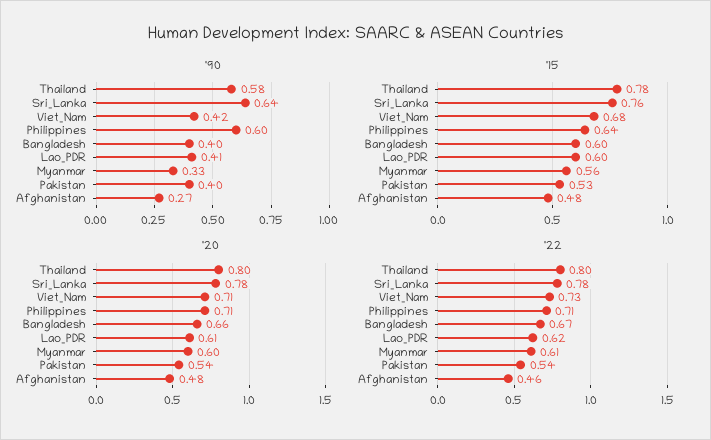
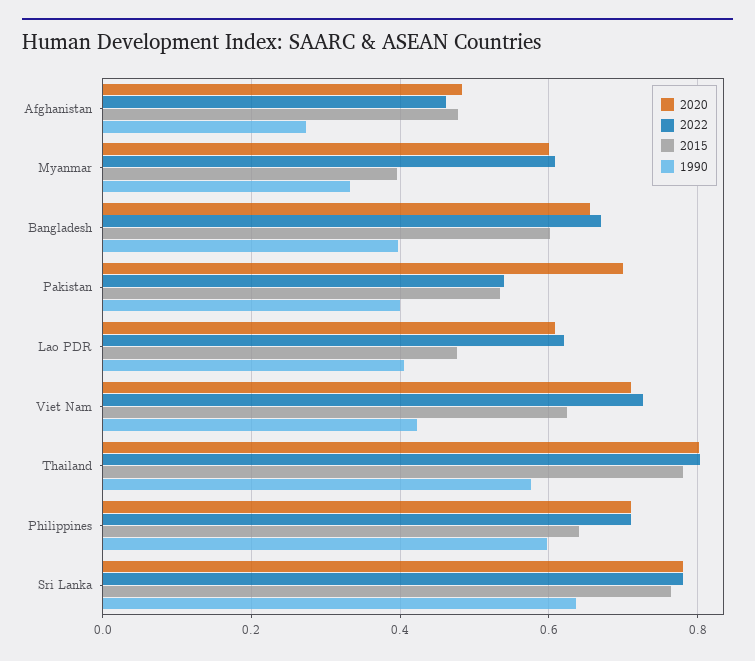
'15, Viet_Nam: 0.68 -> 0.62
'15, Lao_PDR: 0.6 -> 0.48
'15, Myanmar: 0.56 -> 0.4
'20, Pakistan: 0.54 -> 0.7

